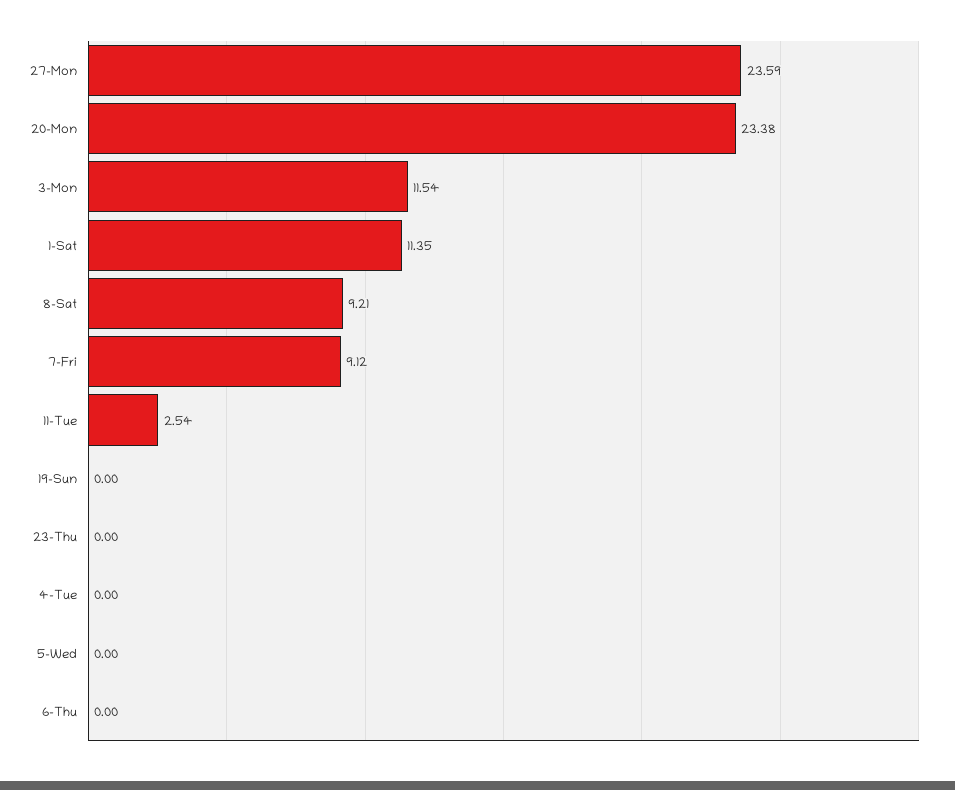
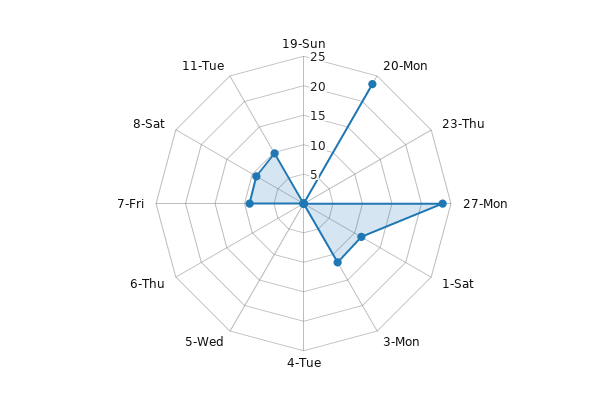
11-Tue: 2.54 -> 10

